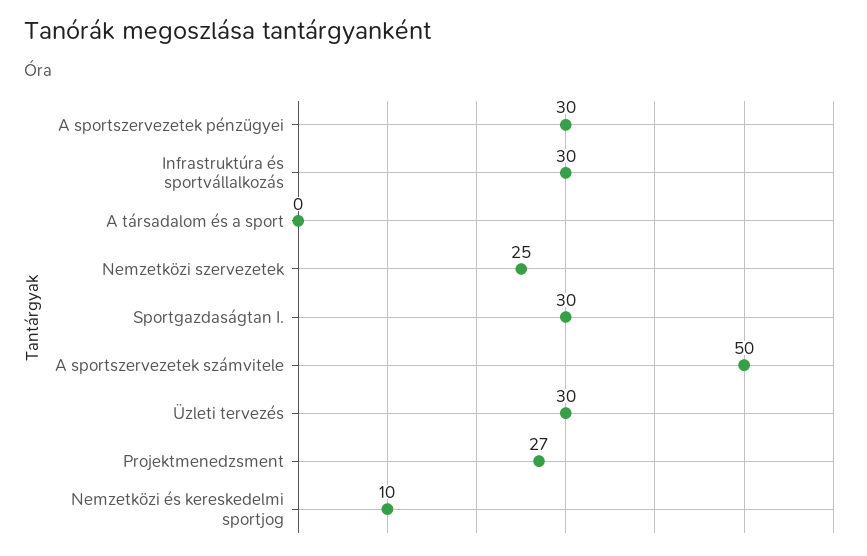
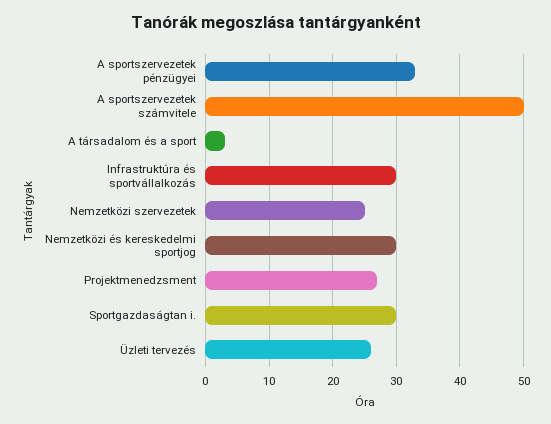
A sportszervezetek pénzügyei: 30 -> 33
A társadalom és a sport: 0 -> 3
Üzleti tervezés: 30 -> 26
Nemzetközi és kereskedelmi sportjog: 10 -> 30

